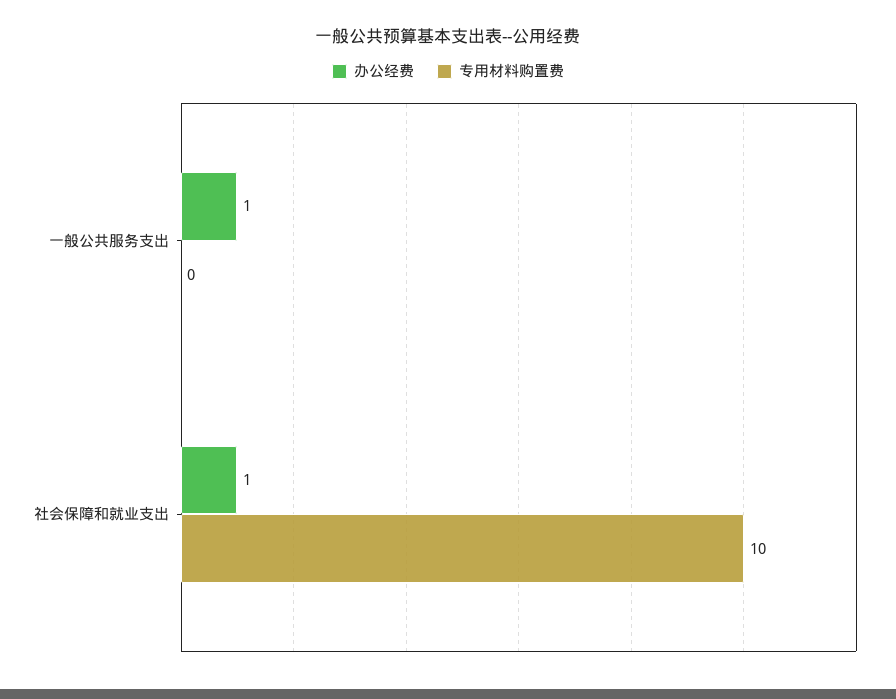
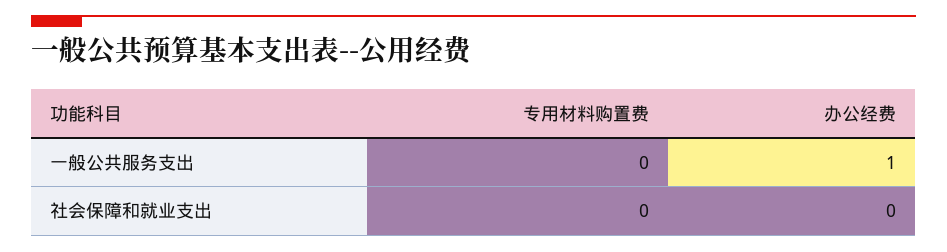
办公经费, 社会保障和就业支出: 1 -> 0
专用材料购置费, 社会保障和就业支出: 10 -> 0

